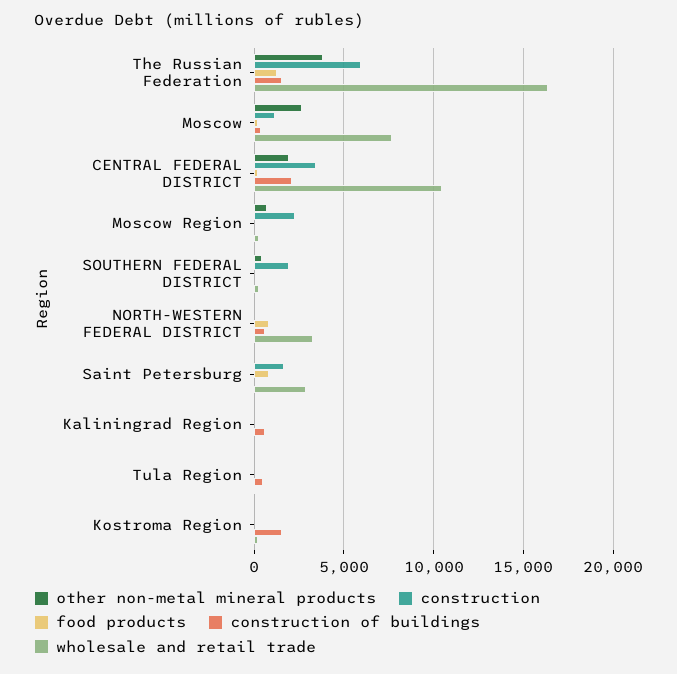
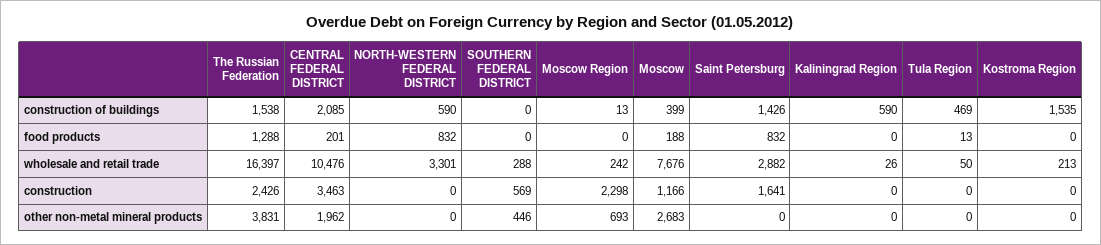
construction, The Russian Federation: 6000 -> 2426
construction, SOUTHERN FEDERAL DISTRICT: 2000 -> 569
construction of buildings, Saint Petersburg: 0 -> 1426

